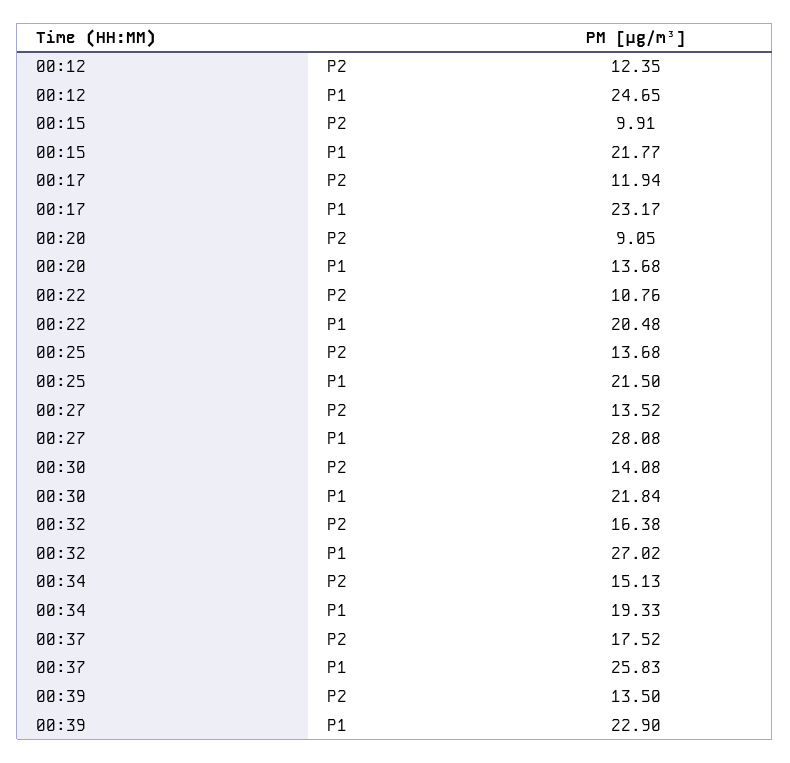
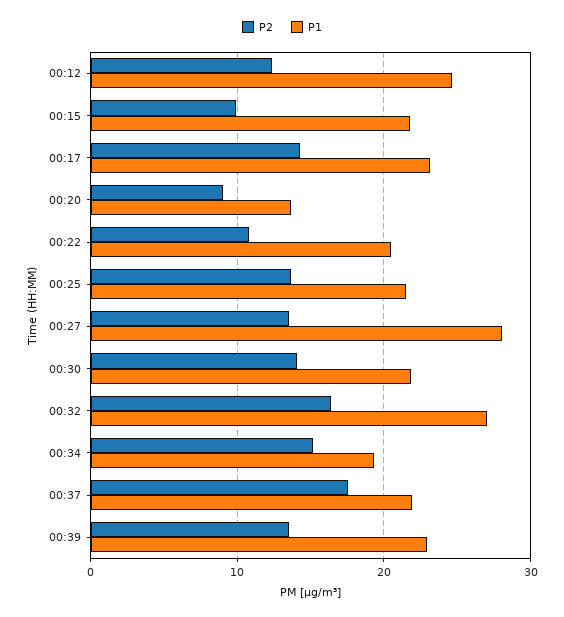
P2, 00:17: 11.94 -> 14
P1, 00:37: 25.83 -> 22

